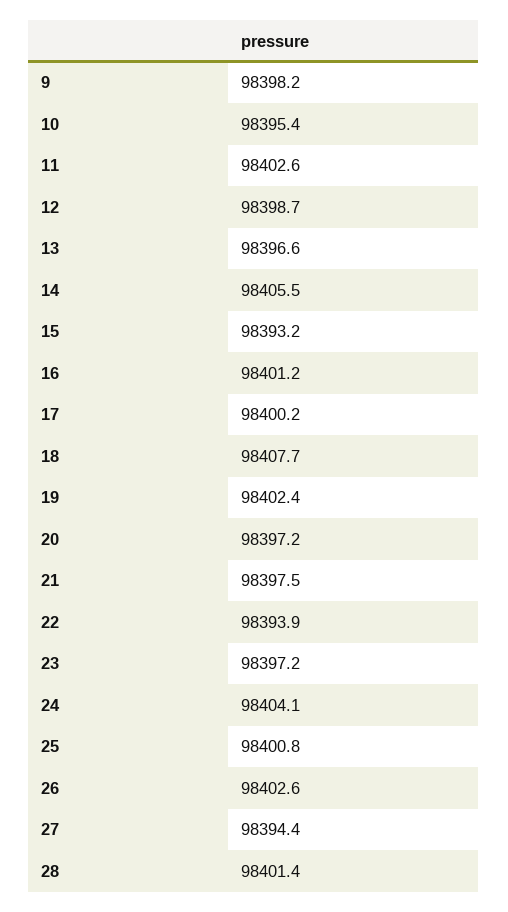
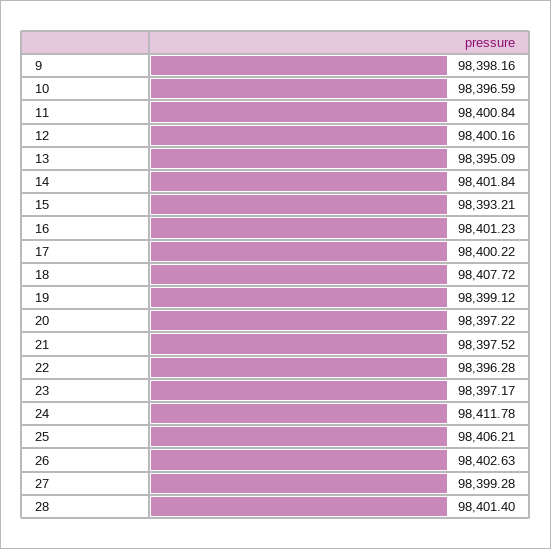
10: 98395.4 -> 98396.59
11: 98402.6 -> 98400.84
12: 98398.7 -> 98400.16
13: 98396.6 -> 98395.09
14: 98405.5 -> 98401.84
19: 98402.4 -> 98399.12
22: 98393.9 -> 98396.28
24: 98404.1 -> 98411.78
25: 98400.8 -> 98406.21
27: 98394.4 -> 98399.28

